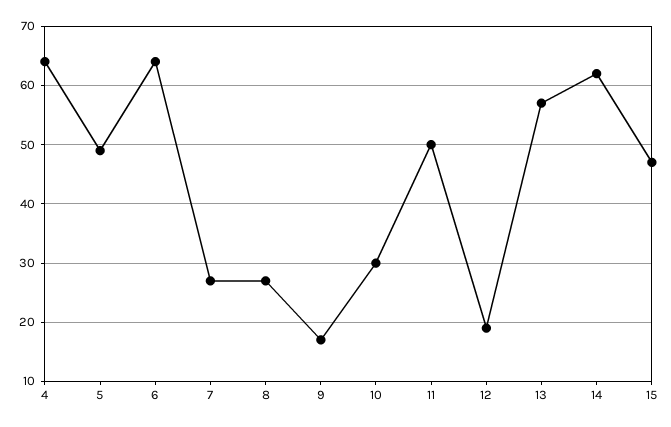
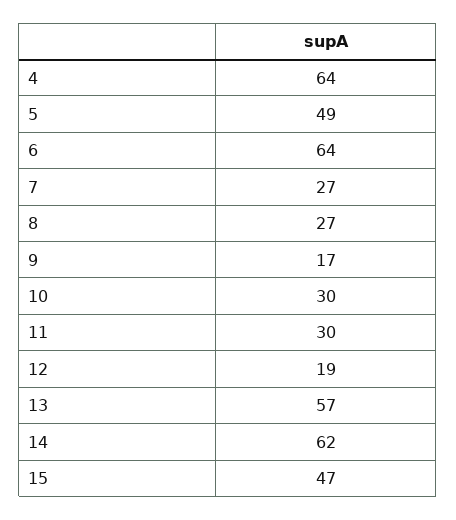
11: 50 -> 30

